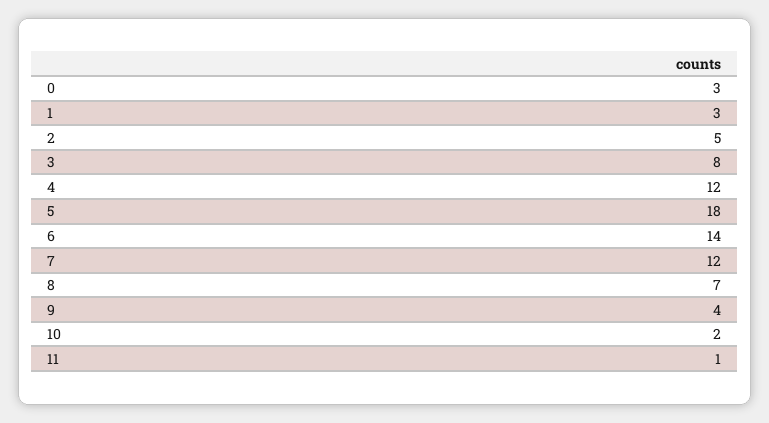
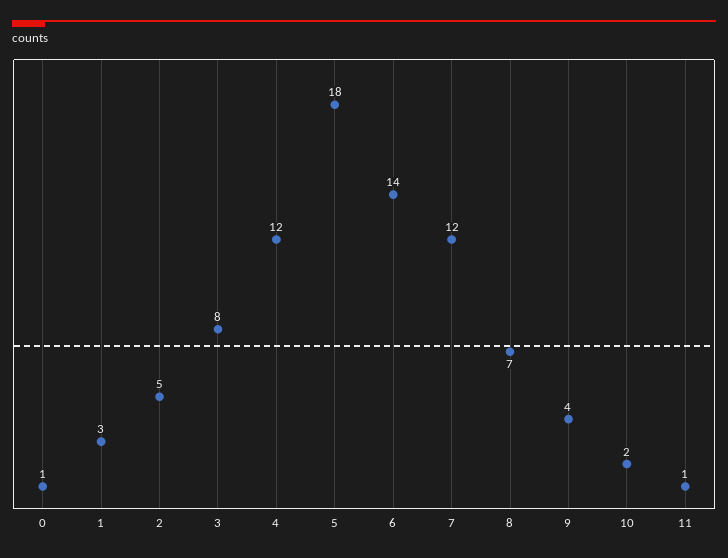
0: 3 -> 1

